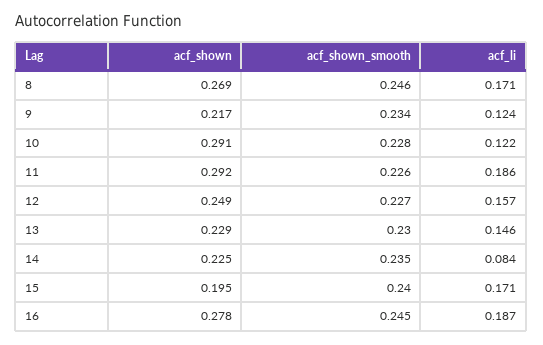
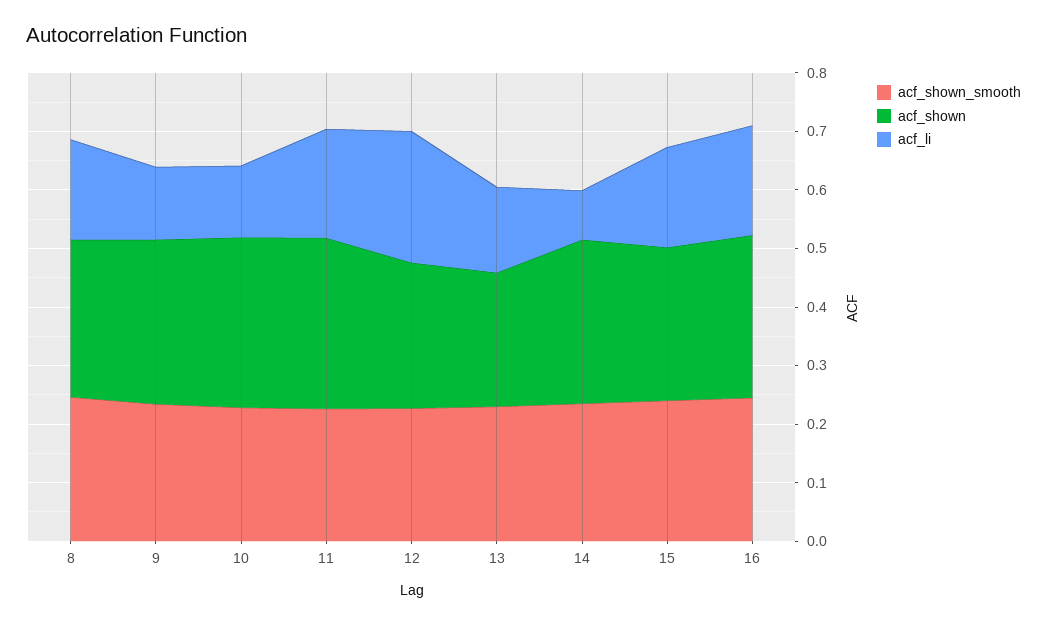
acf_shown, 9: 0.217 -> 0.28
acf_li, 12: 0.157 -> 0.22
acf_shown, 14: 0.225 -> 0.28
acf_shown, 15: 0.195 -> 0.26

